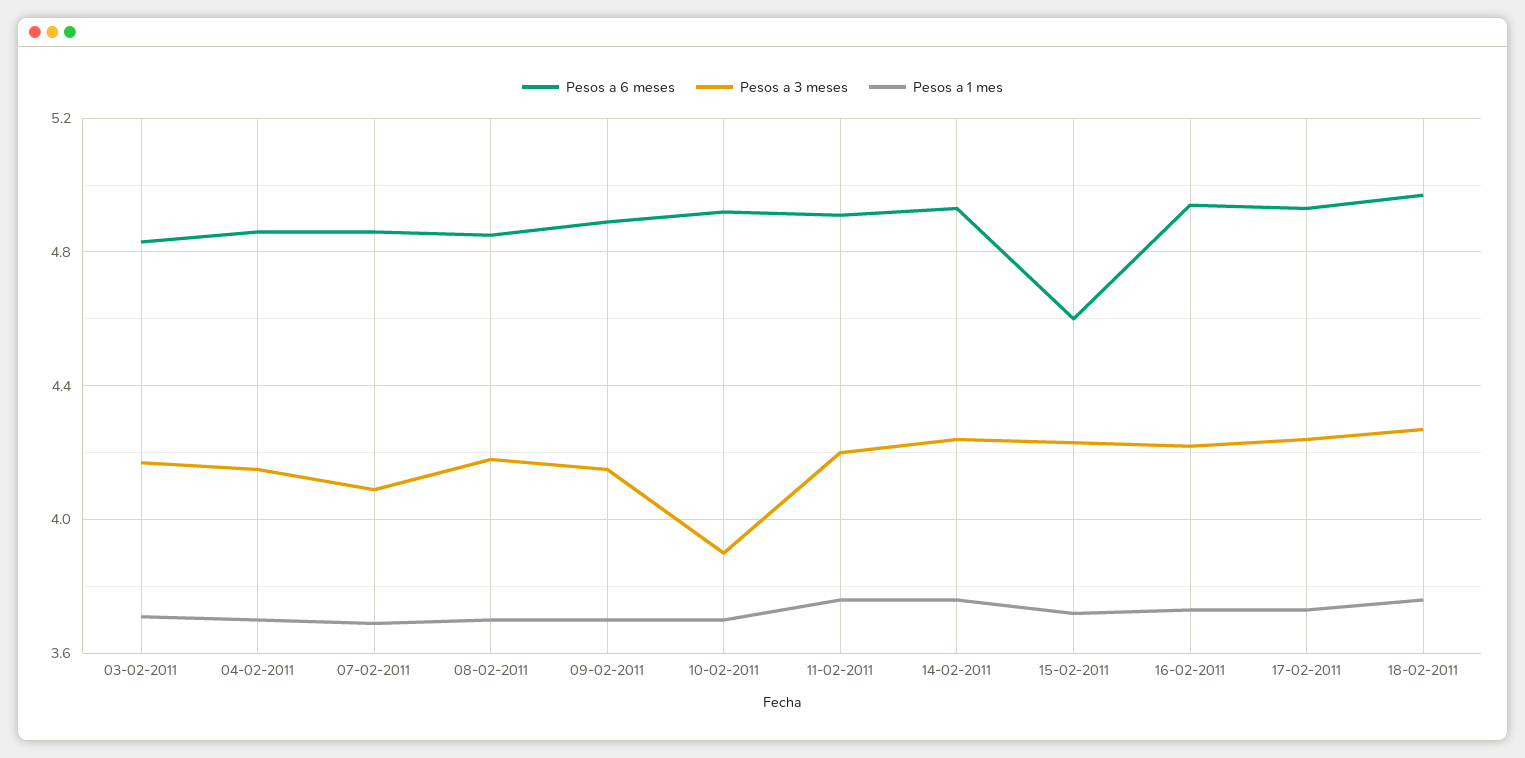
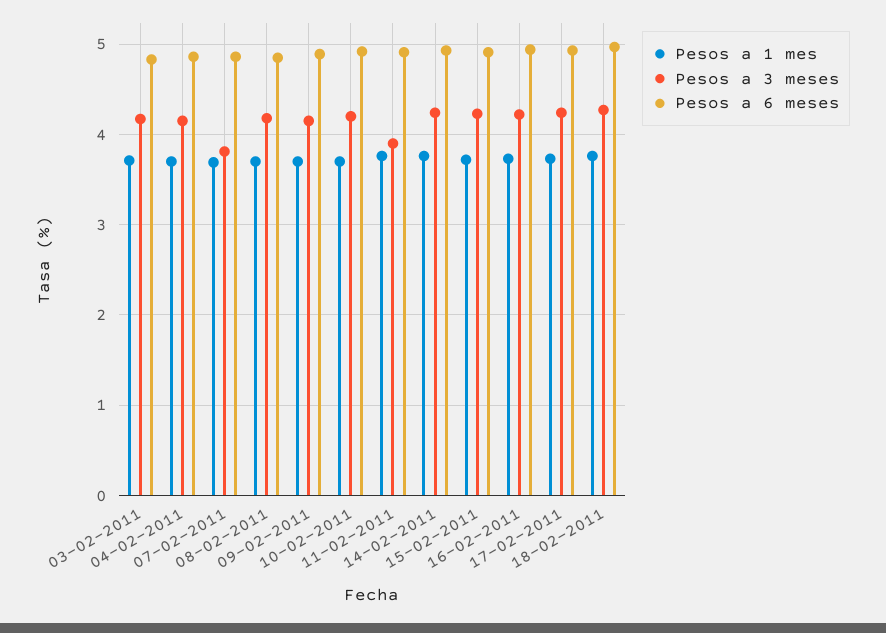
Pesos a 3 meses, 07-02-2011: 4.1 -> 3.8
Pesos a 3 meses, 10-02-2011: 3.9 -> 4.2
Pesos a 3 meses, 11-02-2011: 4.2 -> 3.9
Pesos a 6 meses, 15-02-2011: 4.6 -> 4.9

